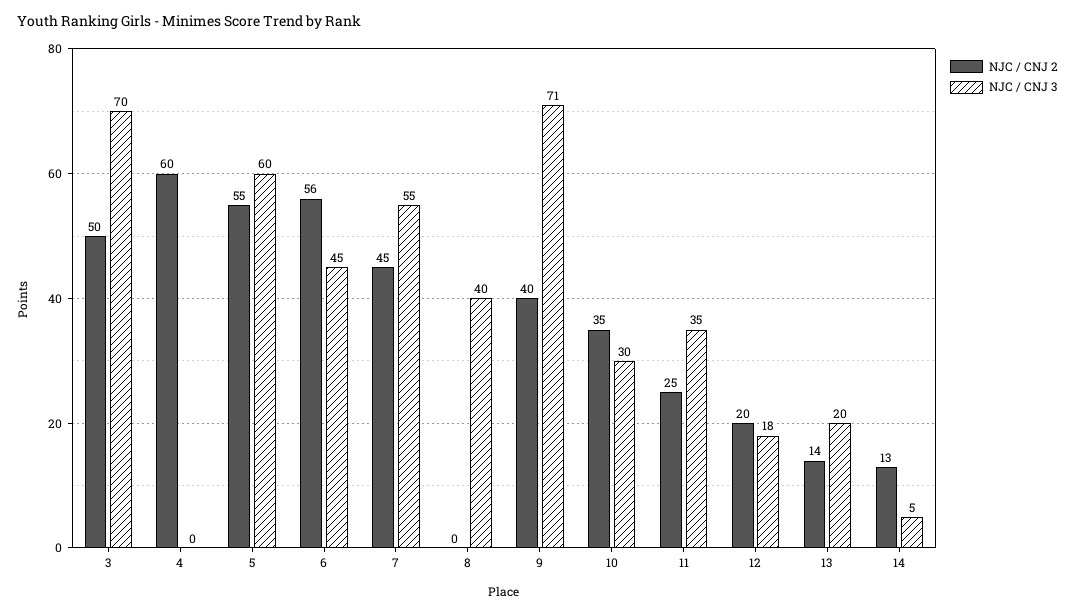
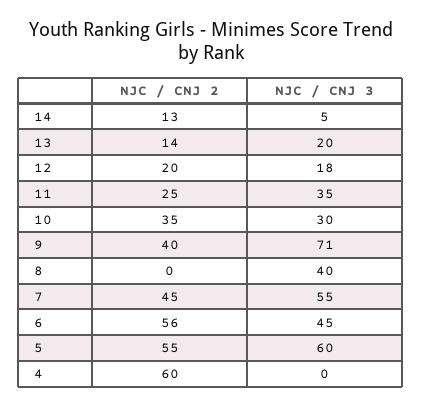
NJC / CNJ 2, 3: 50 -> none
NJC / CNJ 3, 3: 70 -> none

